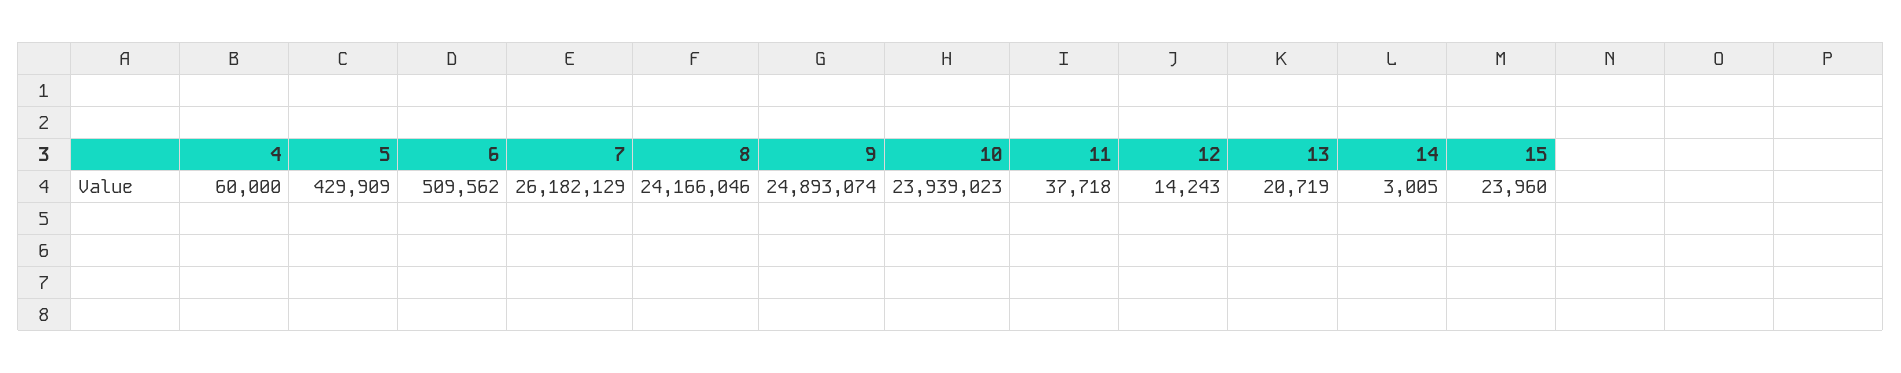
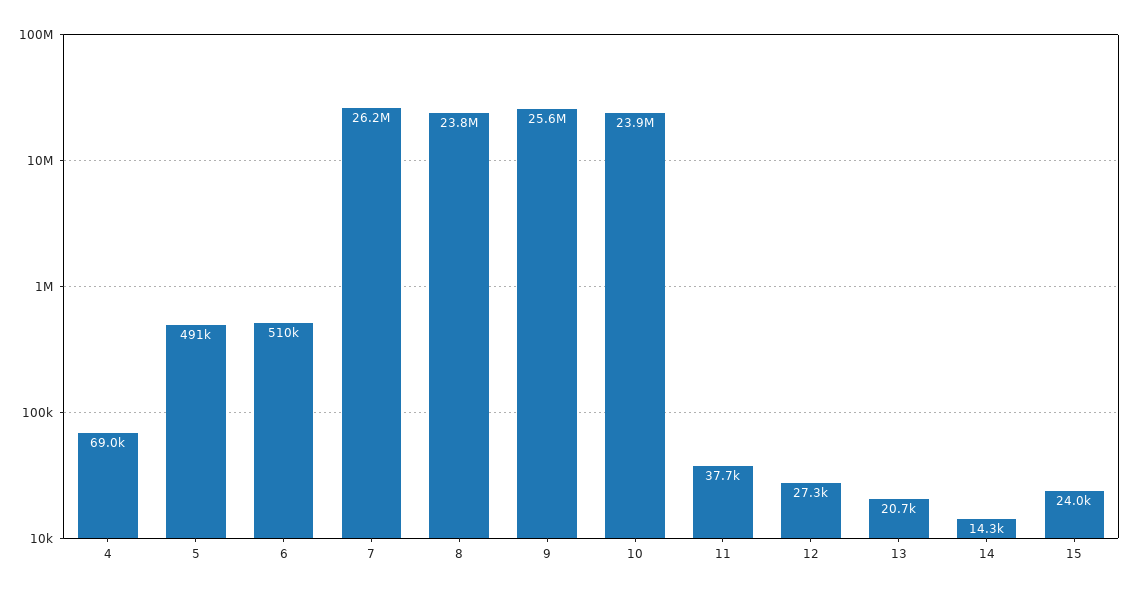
4: 60000 -> 69000
5: 429909 -> 491000
8: 24166046 -> 23800000
9: 24893074 -> 25600000
12: 14243 -> 27300
14: 3005 -> 14300

